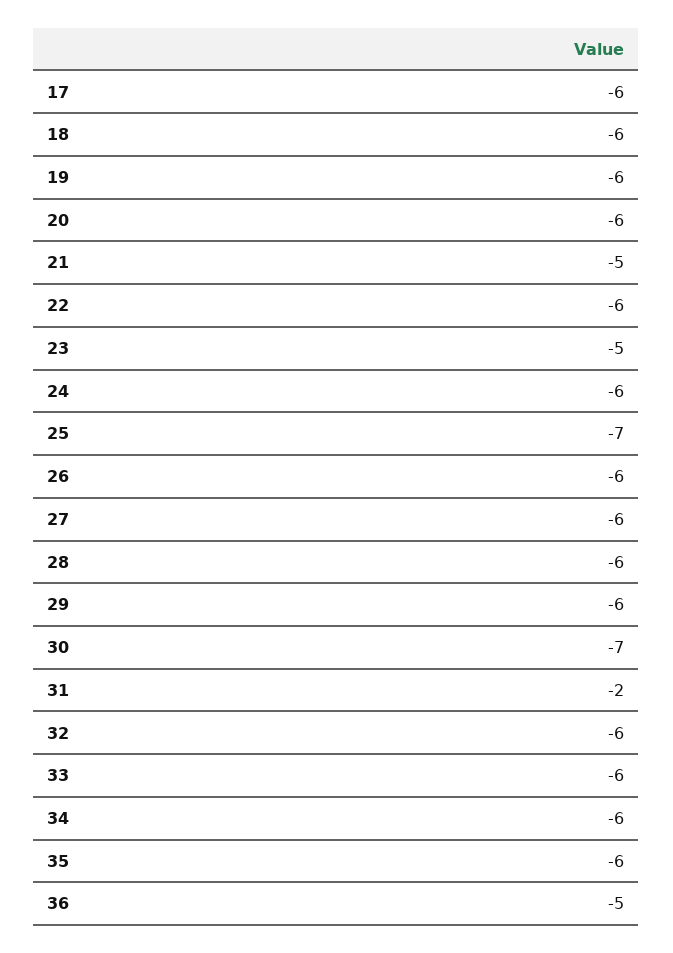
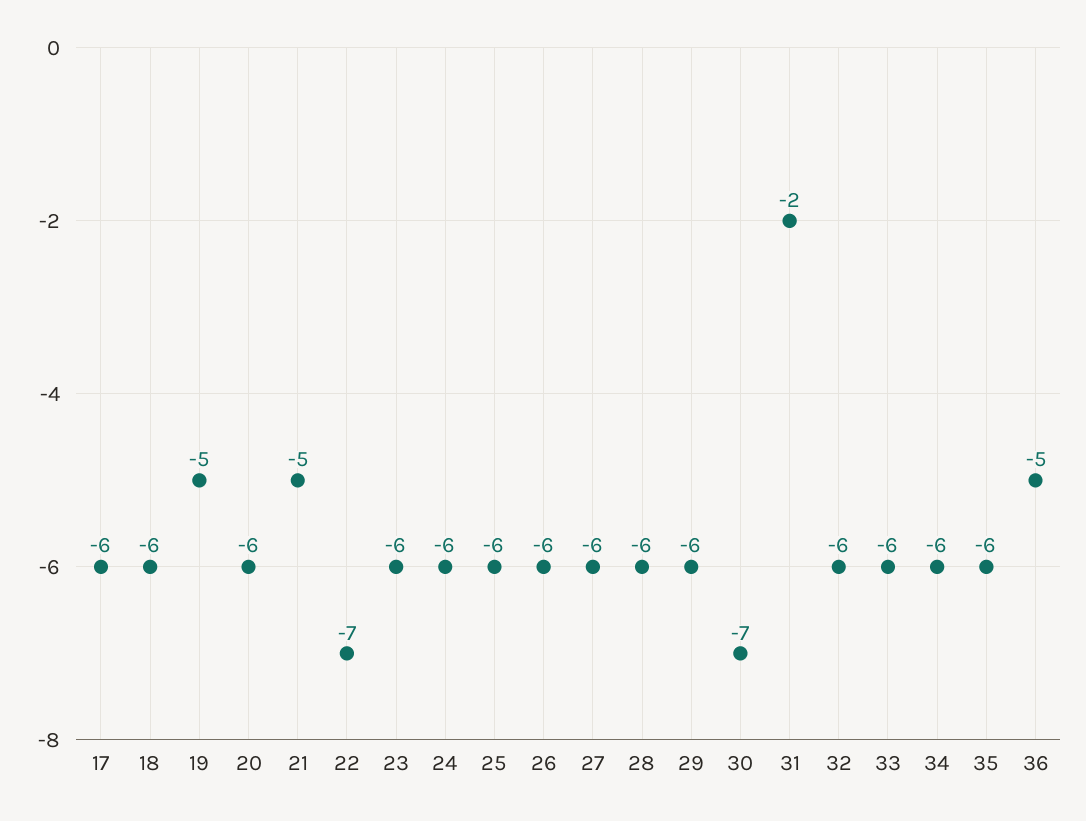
19: -6 -> -5
22: -6 -> -7
23: -5 -> -6
25: -7 -> -6

